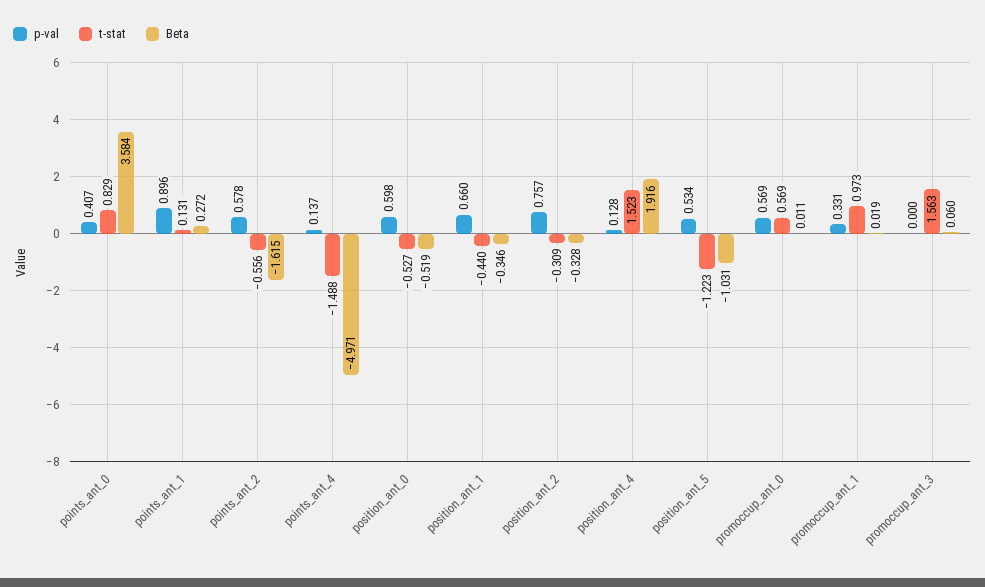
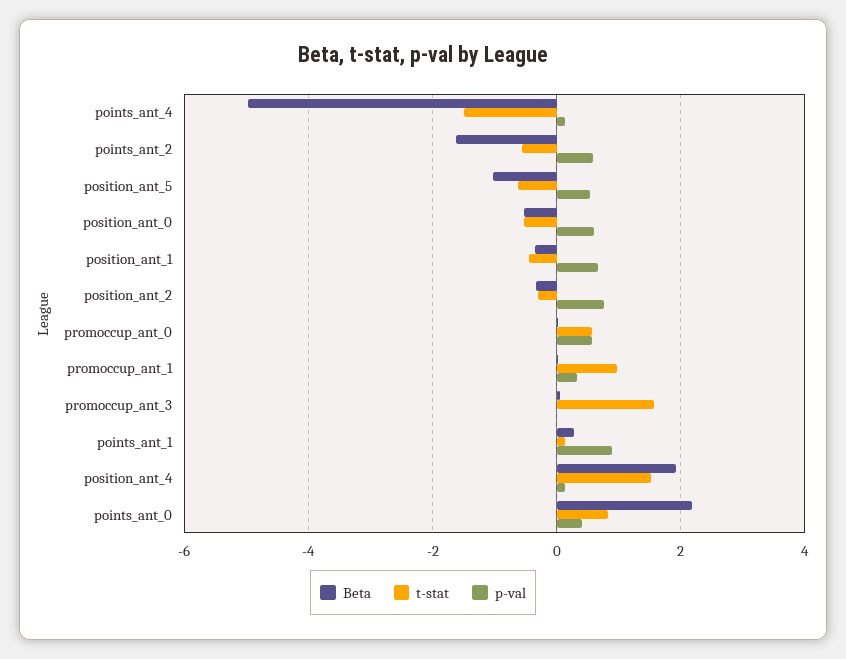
Beta, points_ant_0: 3.584 -> 2.2
t-stat, position_ant_5: -1.223 -> -0.6

